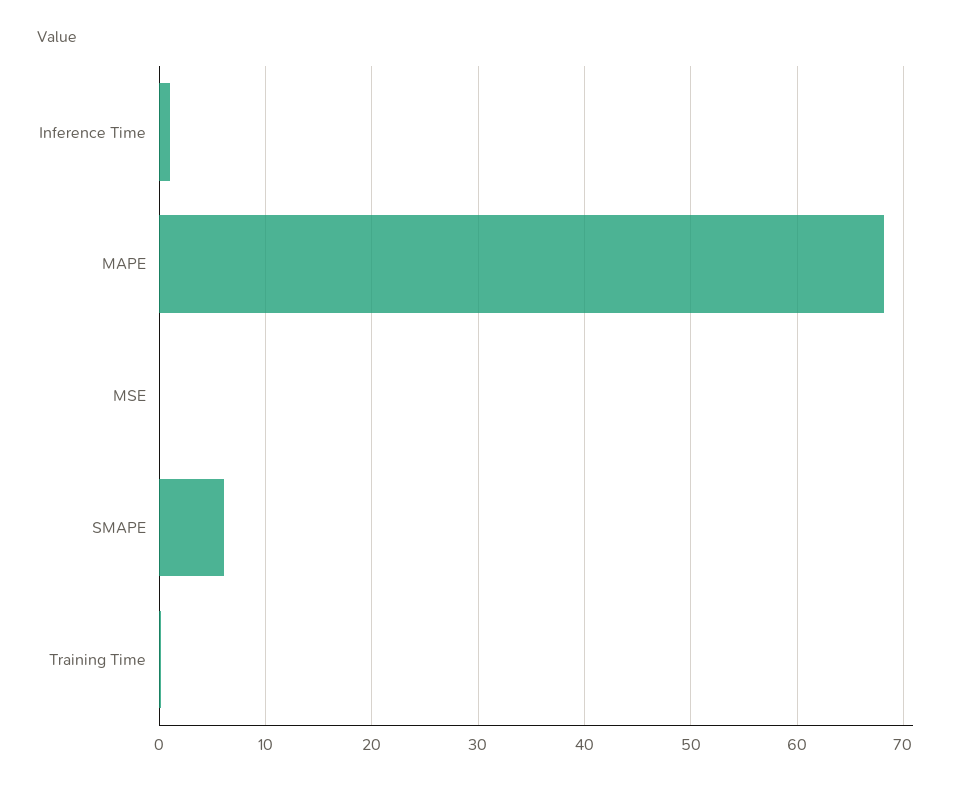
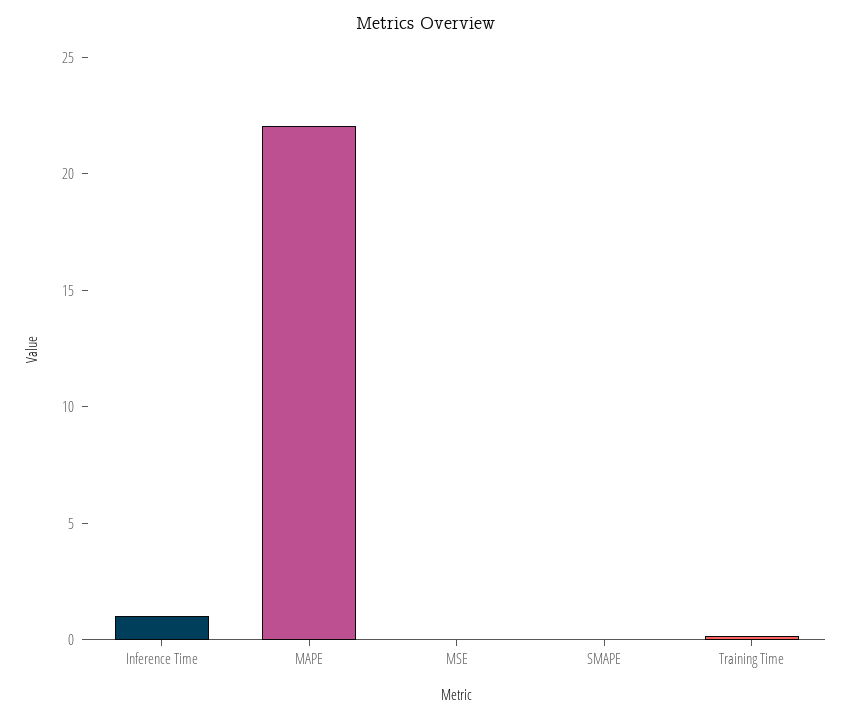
MAPE: 68 -> 22
SMAPE: 6 -> 0

